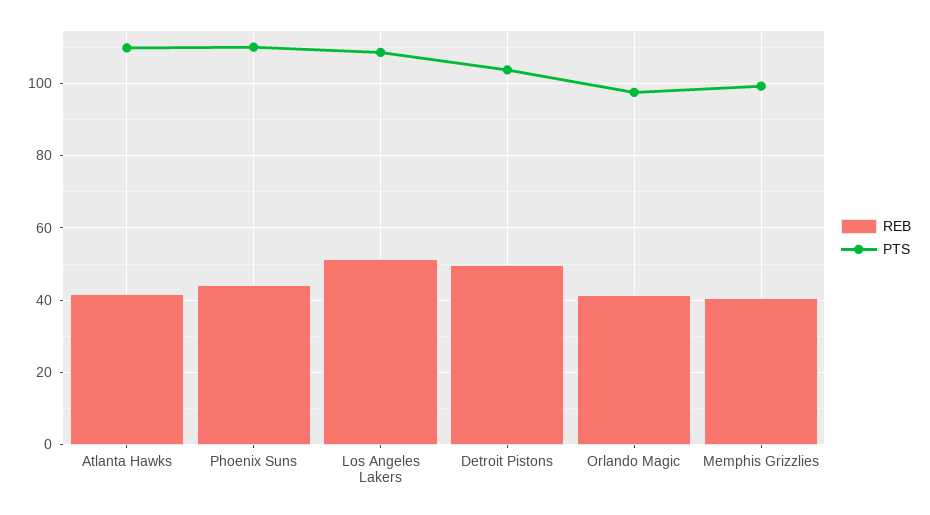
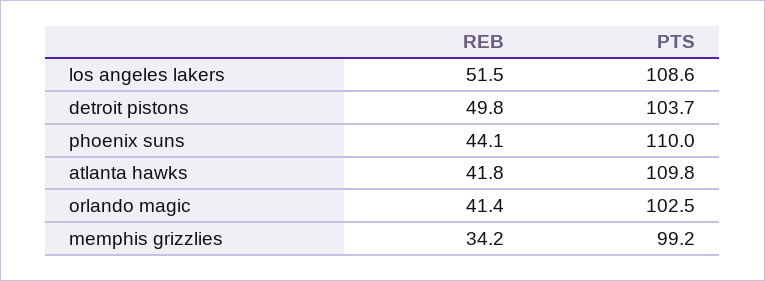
PTS, Orlando Magic: 98 -> 102.5
REB, Memphis Grizzlies: 40 -> 34.2

